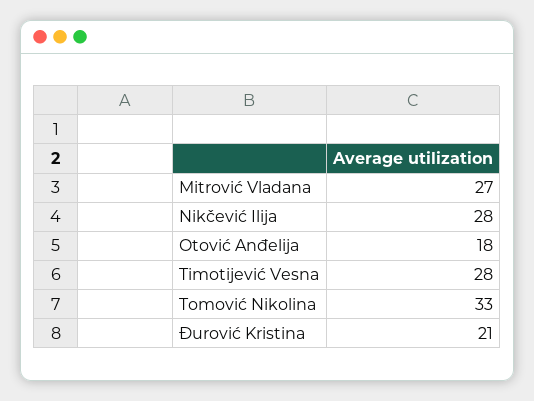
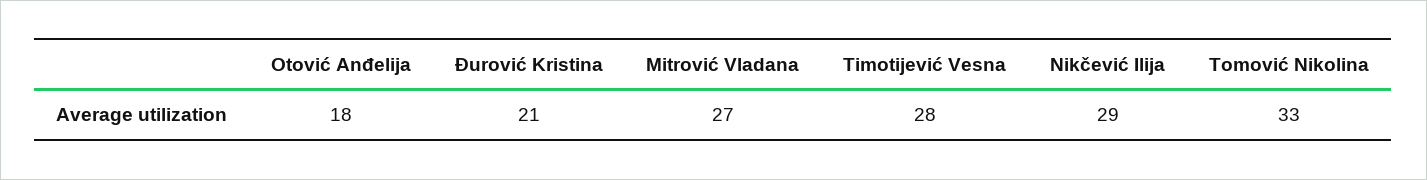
Nikčević Ilija: 28 -> 29

